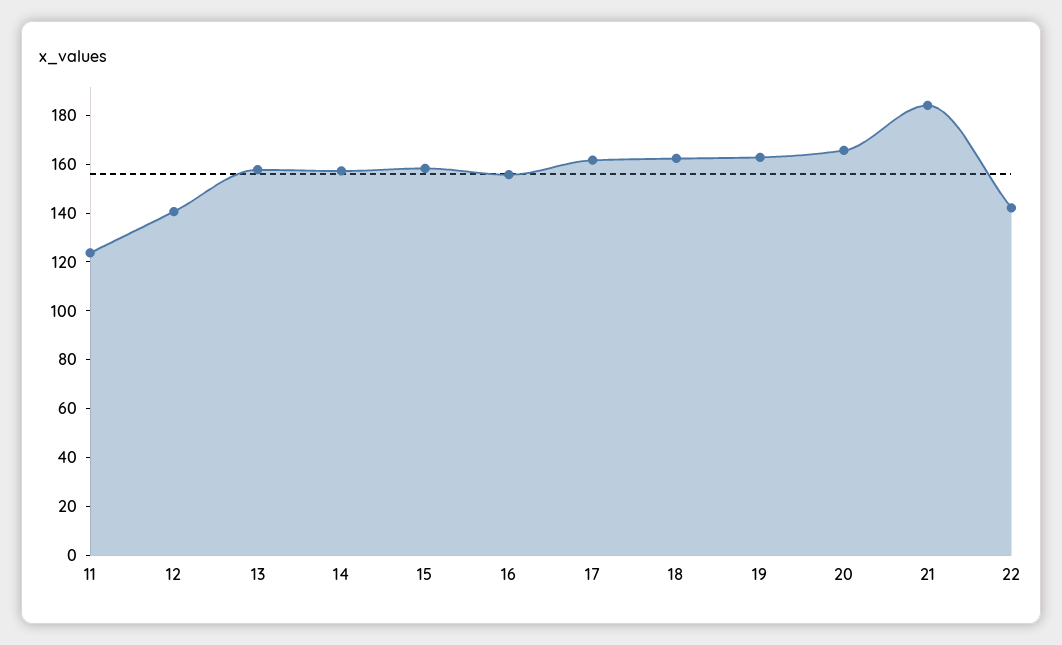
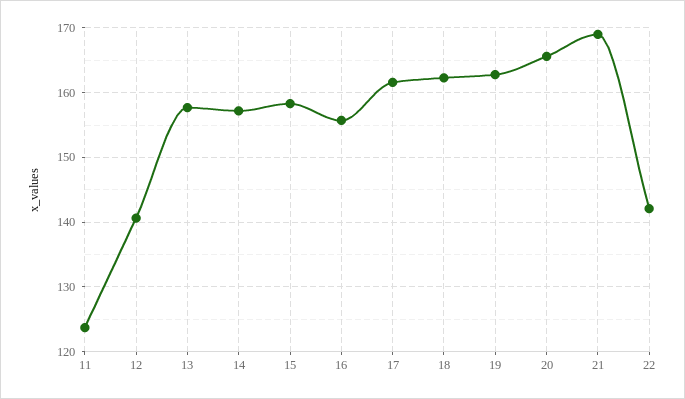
21: 185 -> 169

